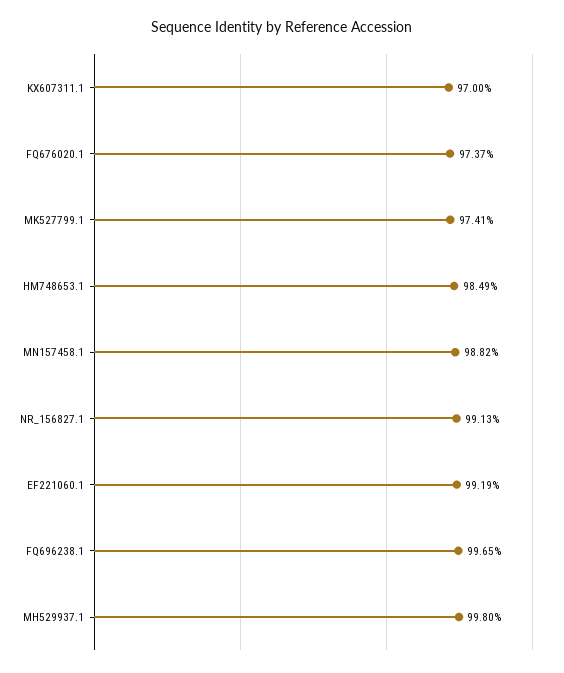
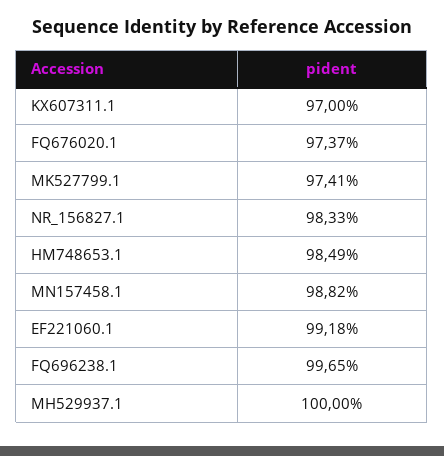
NR_156827.1: 99.13 -> 98.33
EF221060.1: 99.19 -> 99.18
MH529937.1: 99.8 -> 100

